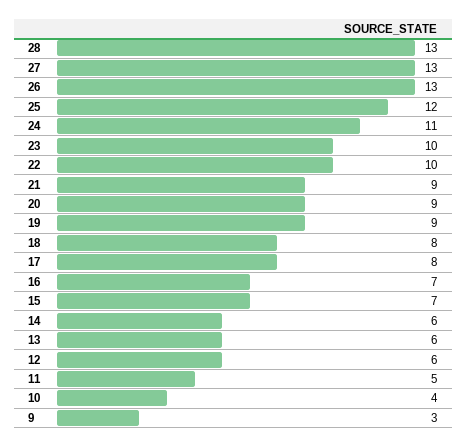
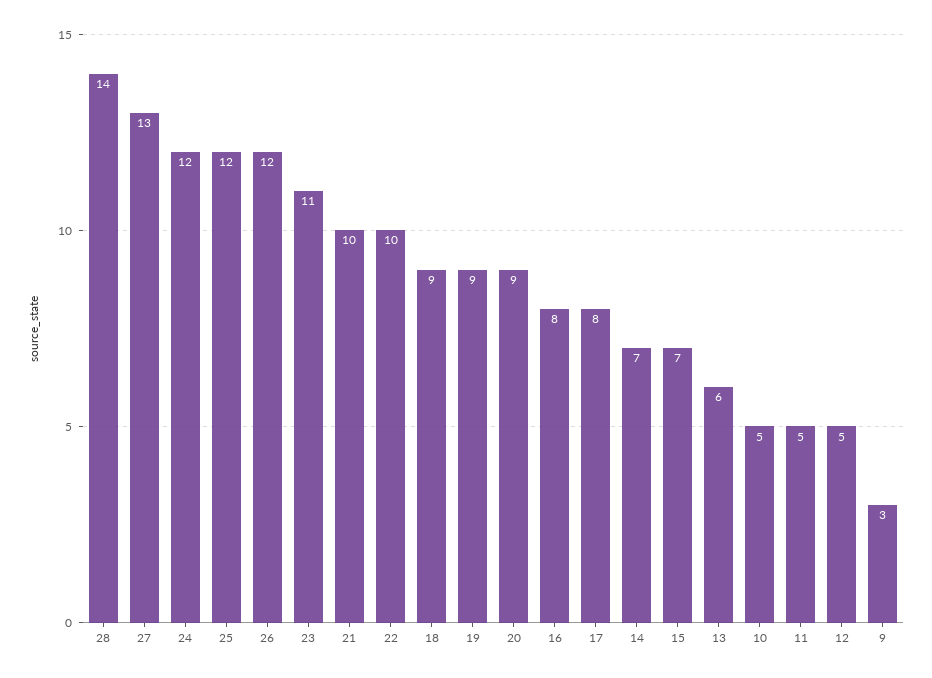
28: 13 -> 14
26: 13 -> 12
24: 11 -> 12
23: 10 -> 11
21: 9 -> 10
18: 8 -> 9
16: 7 -> 8
14: 6 -> 7
12: 6 -> 5
10: 4 -> 5

